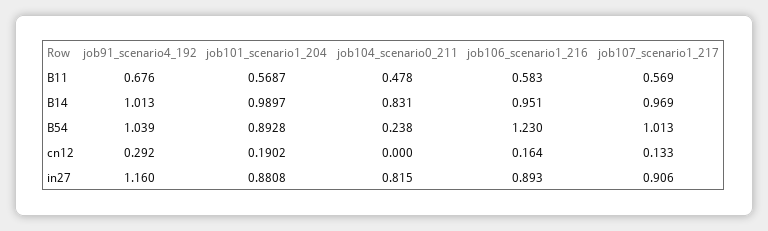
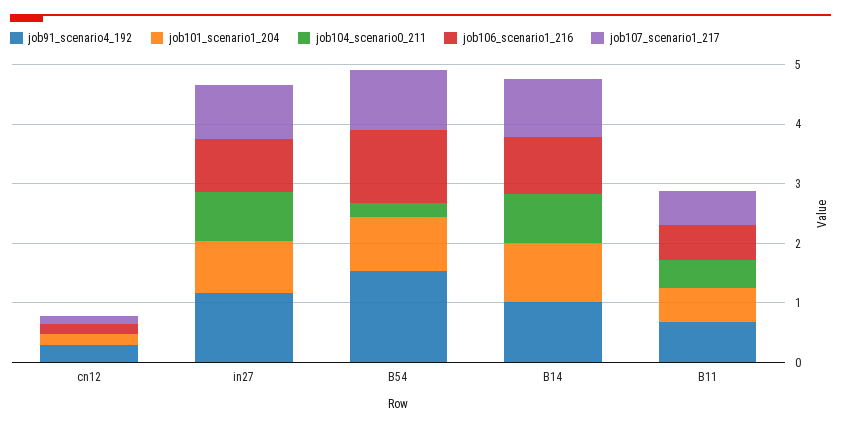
job91_scenario4_192, B54: 1.039 -> 1.6

